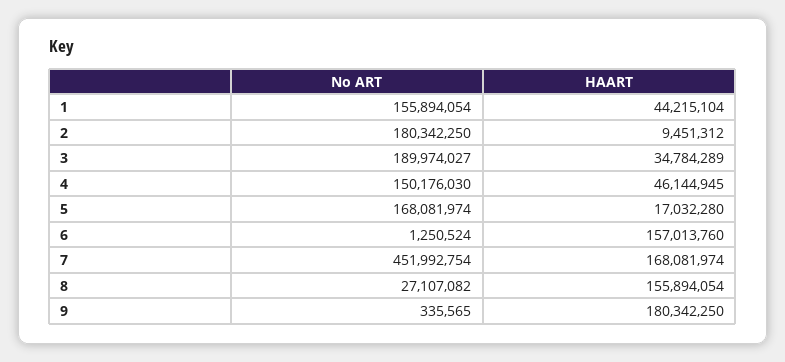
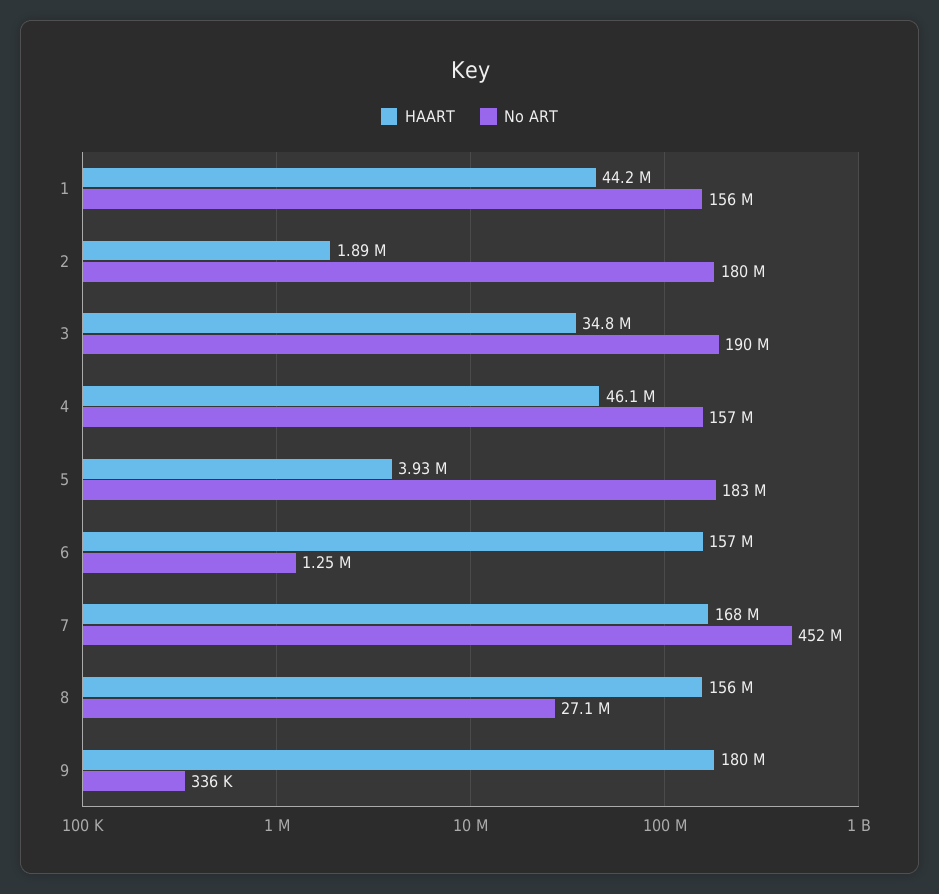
HAART, 2: 9451312 -> 1890000
No ART, 4: 150176030 -> 157000000
No ART, 5: 168081974 -> 183000000
HAART, 5: 17032280 -> 3930000

